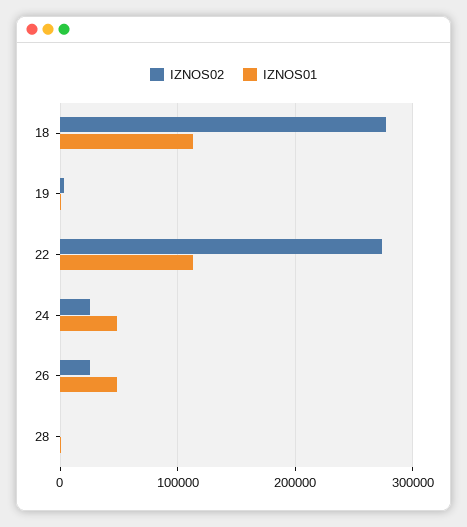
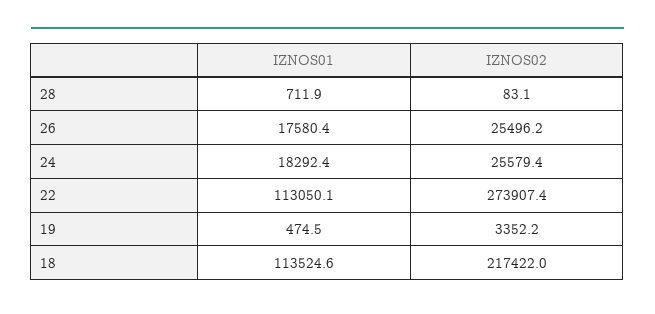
IZNOS02, 18: 280000 -> 217422
IZNOS01, 24: 50000 -> 18292.4
IZNOS01, 26: 50000 -> 17580.4

